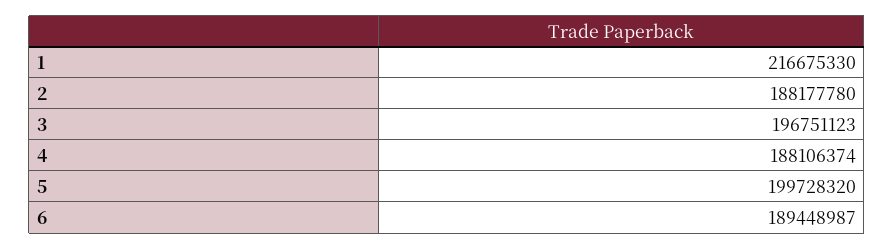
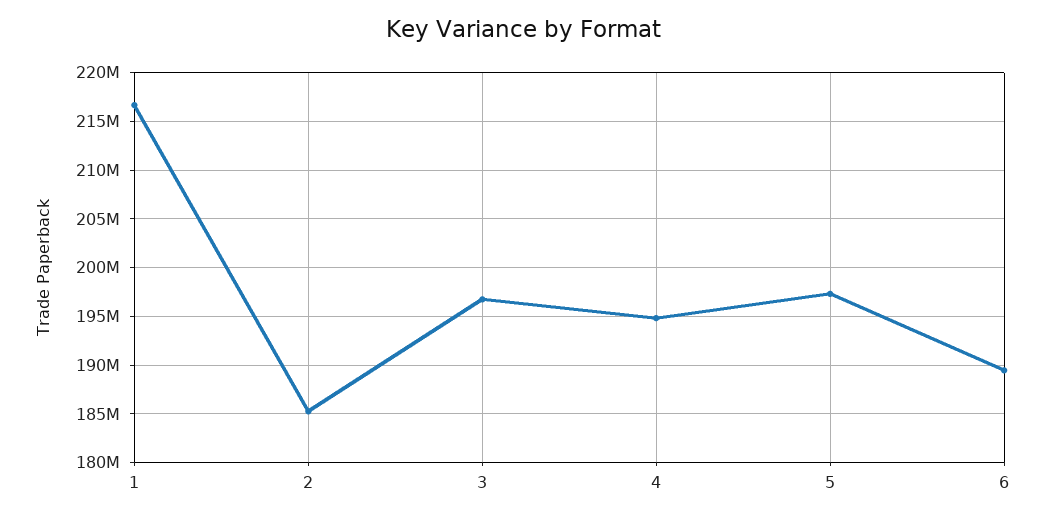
2: 188177780 -> 185000000
4: 188106374 -> 195000000
5: 199728320 -> 197000000

